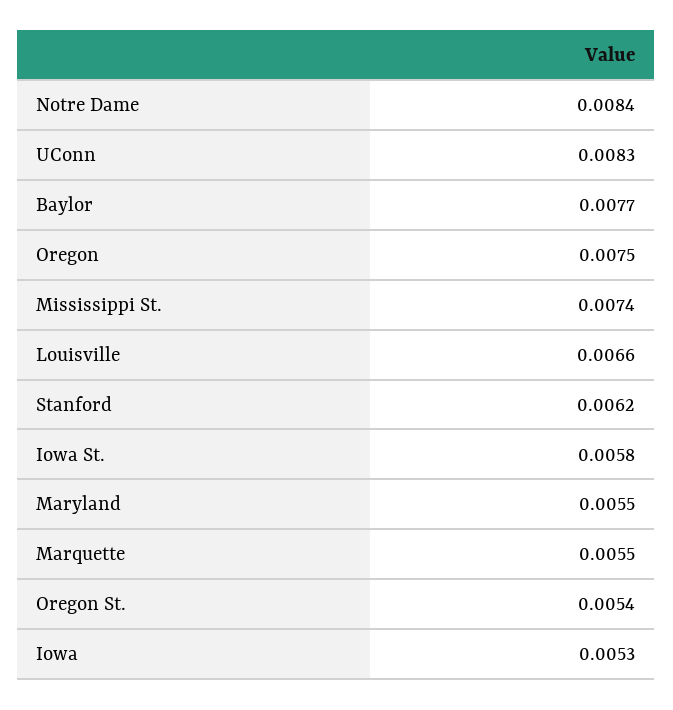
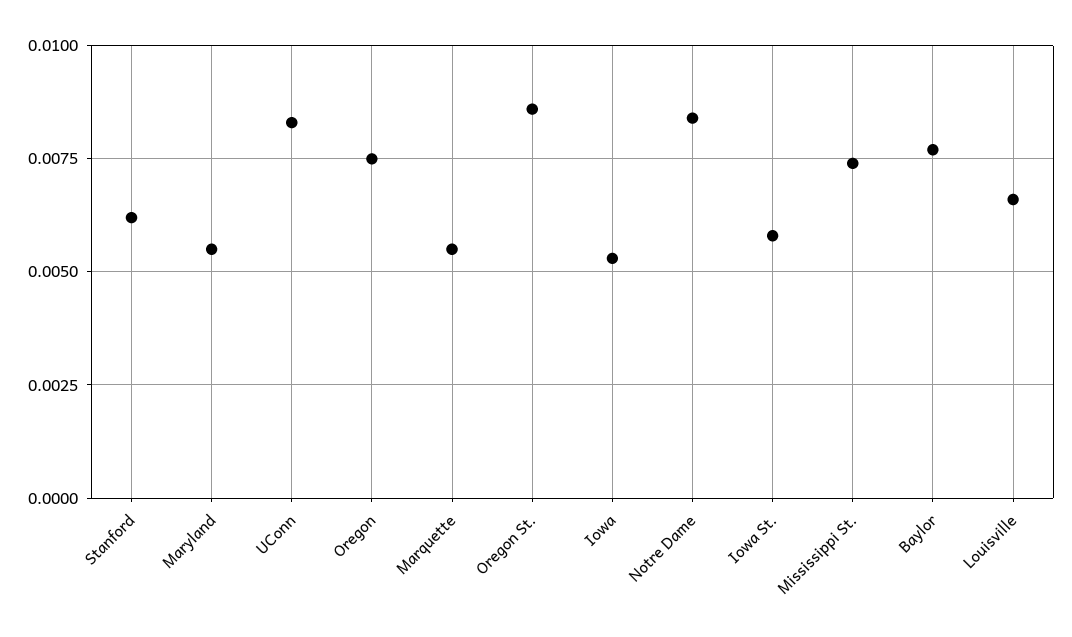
Oregon St.: 0.0054 -> 0.0085

